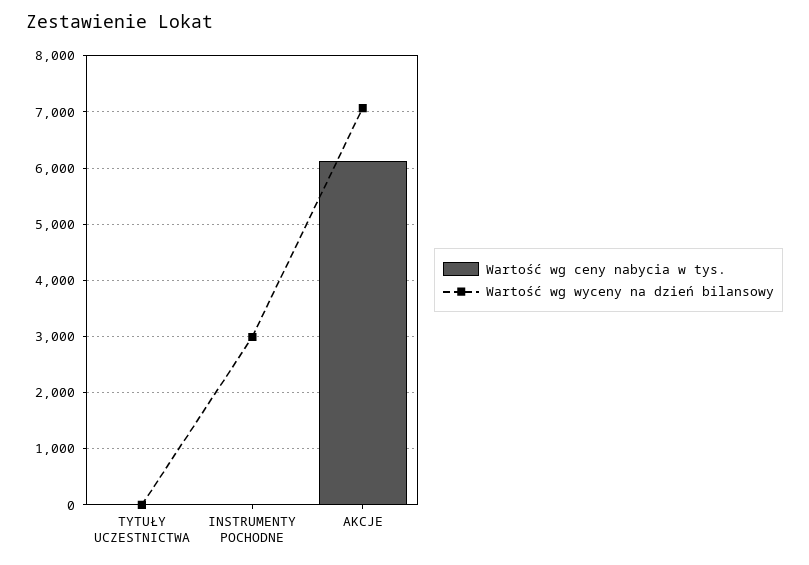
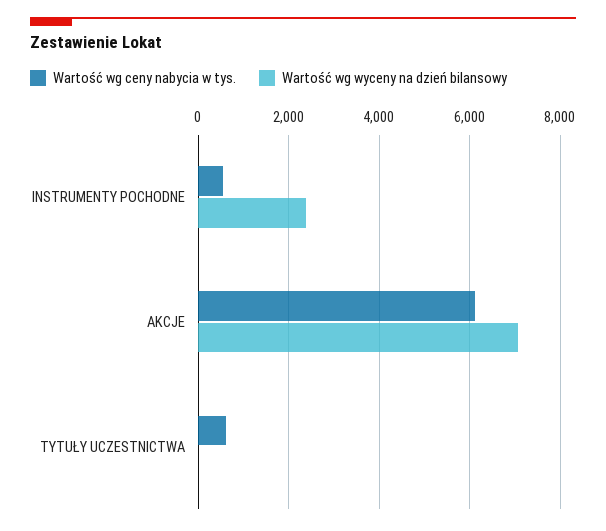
Wartość wg ceny nabycia w tys., TYTUŁY UCZESTNICTWA: 0 -> 600
Wartość wg ceny nabycia w tys., INSTRUMENTY POCHODNE: 0 -> 600
Wartość wg wyceny na dzień bilansowy, INSTRUMENTY POCHODNE: 3000 -> 2400

